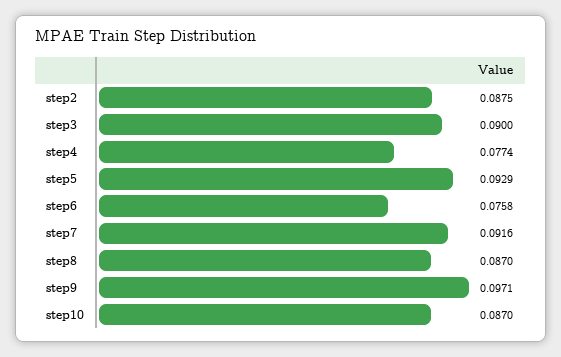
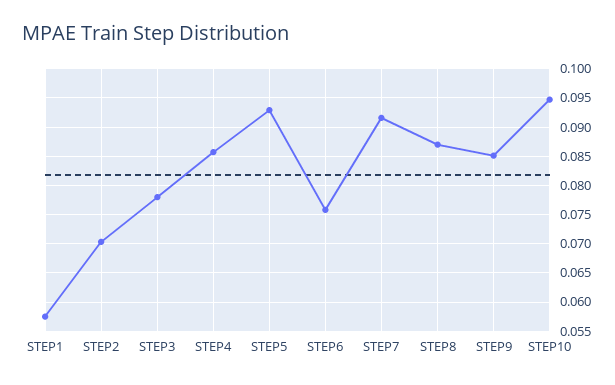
step2: 0.0875 -> 0.07
step3: 0.09 -> 0.0775
step4: 0.0774 -> 0.085
step9: 0.0971 -> 0.085
step10: 0.087 -> 0.095
STEP1: none -> 0.0575

